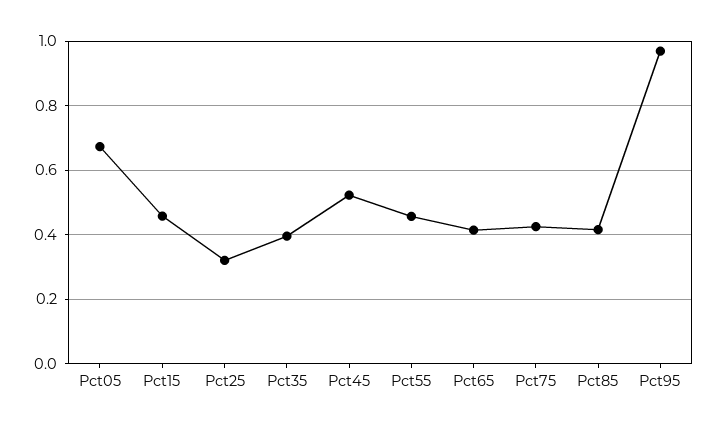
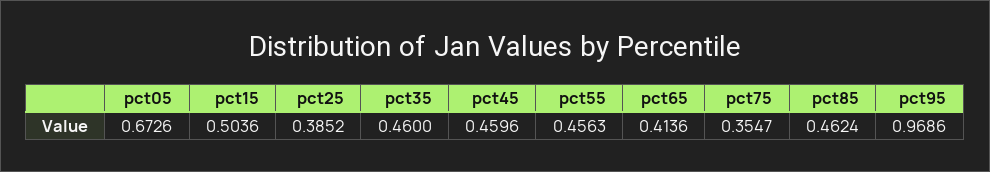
Pct15: 0.46 -> 0.5036
Pct25: 0.32 -> 0.3852
Pct35: 0.4 -> 0.46
Pct45: 0.52 -> 0.4596
Pct75: 0.42 -> 0.3547
Pct85: 0.42 -> 0.4624

